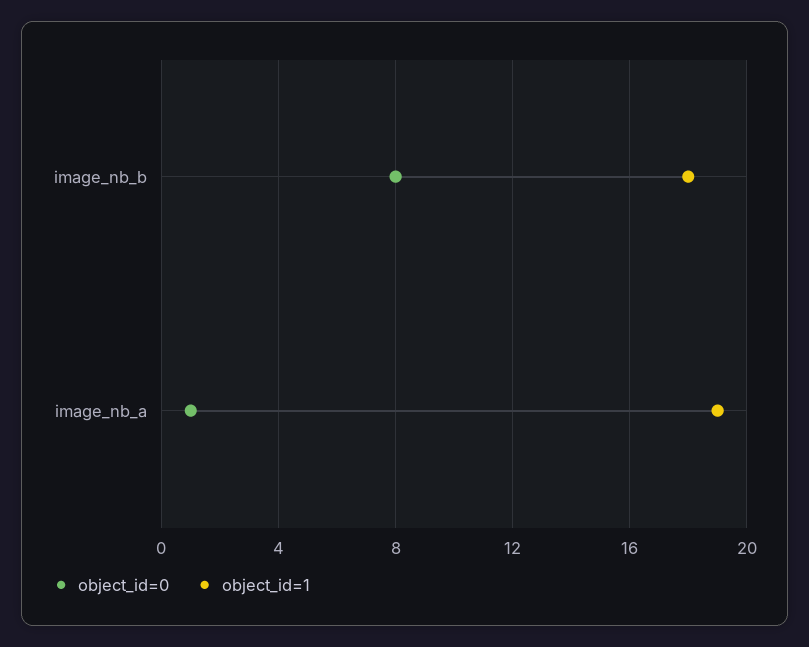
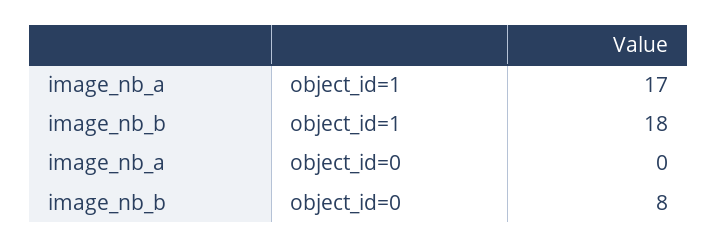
object_id=0, image_nb_a: 1 -> 0
object_id=1, image_nb_a: 19 -> 17

